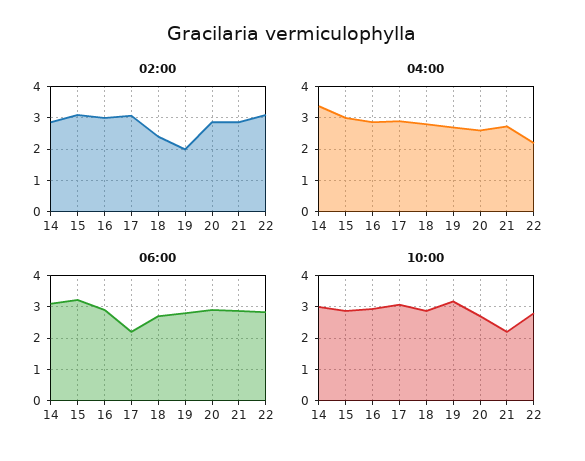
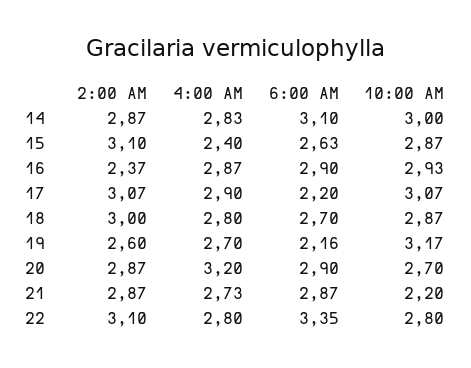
02:00, 16: 3 -> 2.37
02:00, 18: 2.4 -> 3
02:00, 19: 2 -> 2.6
04:00, 14: 3.4 -> 2.83
04:00, 15: 3 -> 2.4
04:00, 20: 2.6 -> 3.2
04:00, 22: 2.2 -> 2.8
06:00, 15: 3.2 -> 2.63
06:00, 19: 2.8 -> 2.16
06:00, 22: 2.8 -> 3.35

